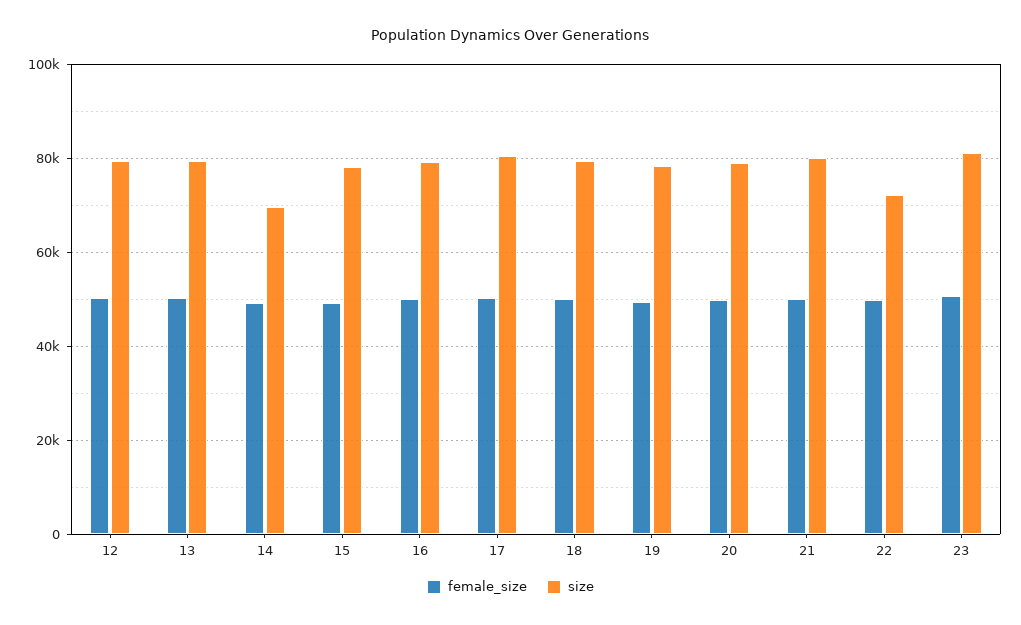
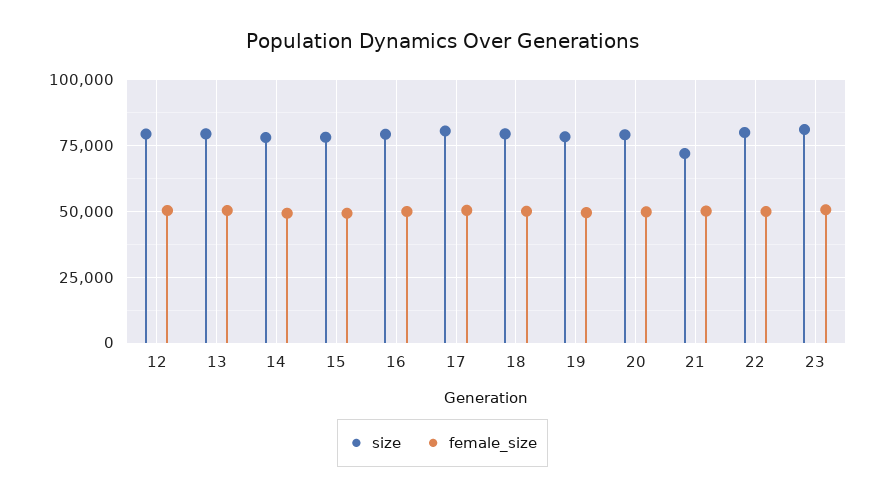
size, 14: 70000 -> 77500
size, 21: 80000 -> 72500
size, 22: 72000 -> 80000

